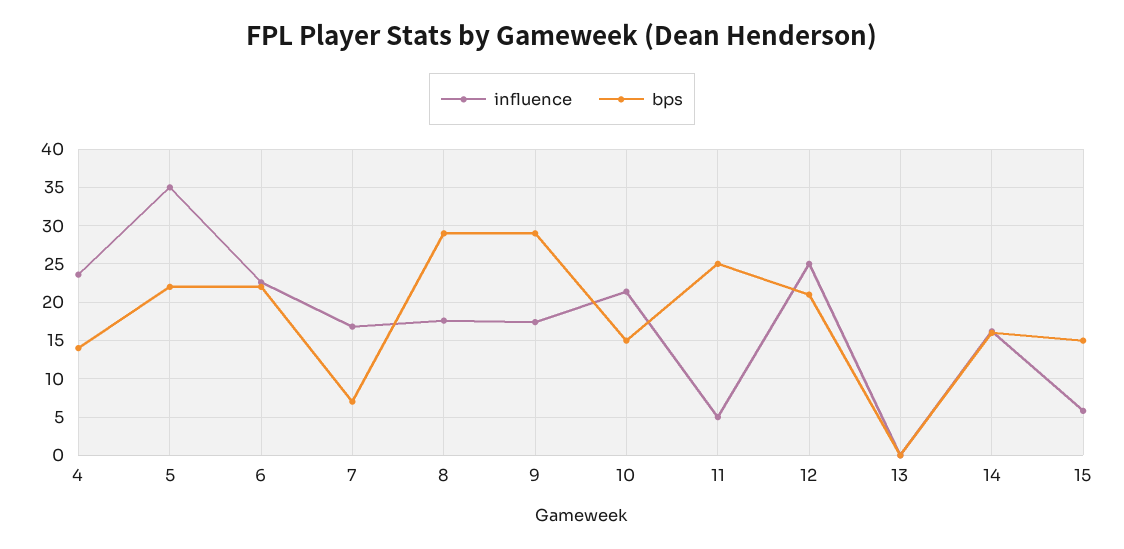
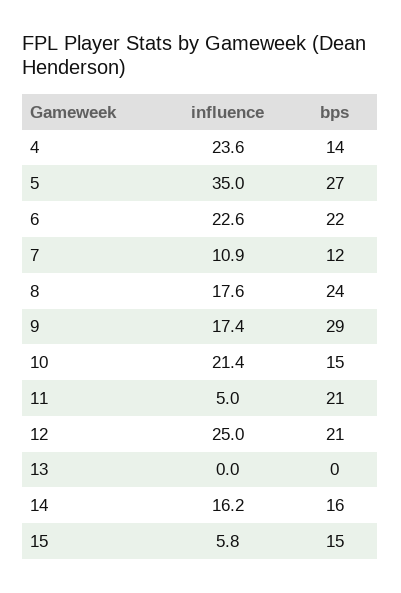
bps, 5: 22 -> 27
influence, 7: 17 -> 10.9
bps, 7: 7 -> 12
bps, 8: 29 -> 24
bps, 11: 25 -> 21

